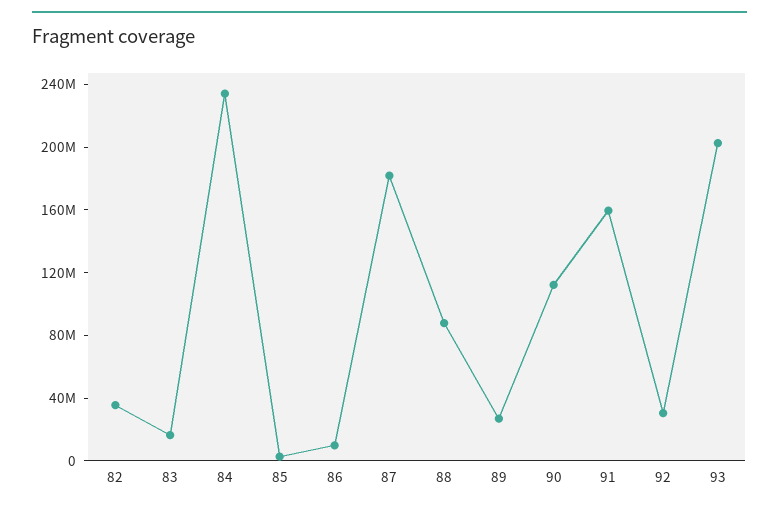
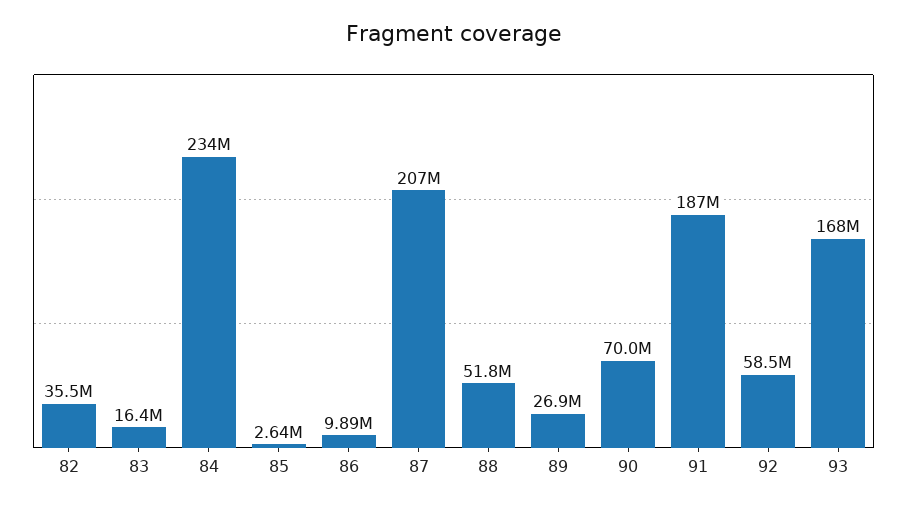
87: 180000000 -> 207000000
88: 90000000 -> 51800000
90: 110000000 -> 70000000
91: 160000000 -> 187000000
92: 30000000 -> 58500000
93: 200000000 -> 168000000

